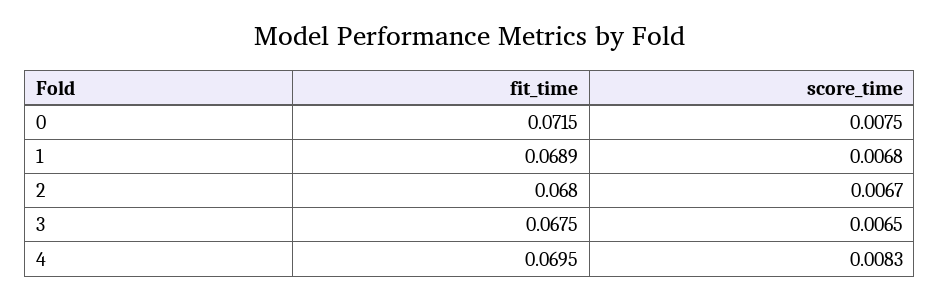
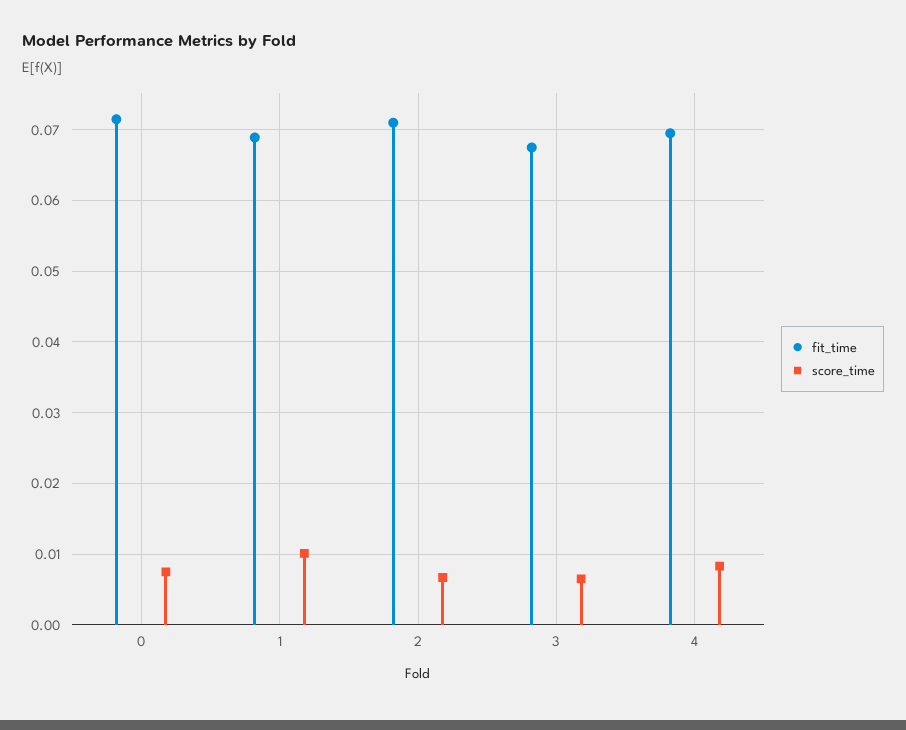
score_time, 1: 0.0068 -> 0.01
fit_time, 2: 0.068 -> 0.071

